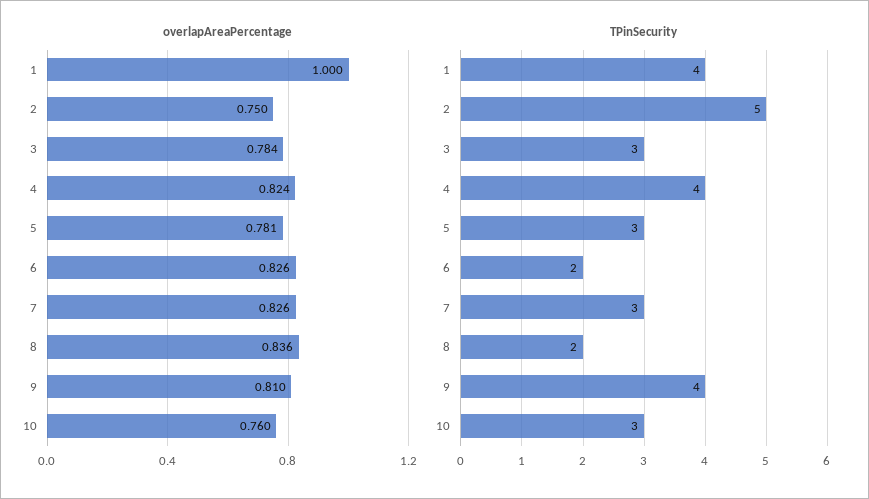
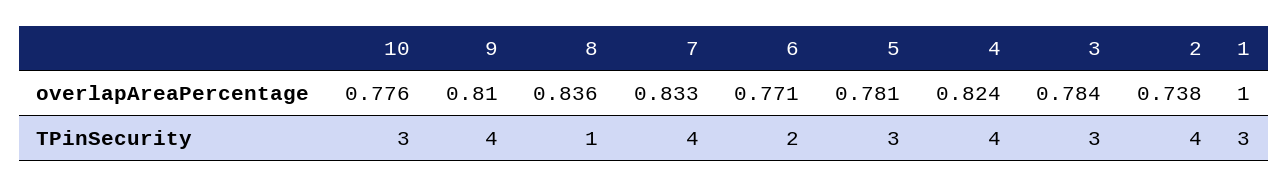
overlapAreaPercentage, 2: 0.75 -> 0.738
overlapAreaPercentage, 6: 0.826 -> 0.771
overlapAreaPercentage, 7: 0.826 -> 0.833
overlapAreaPercentage, 10: 0.76 -> 0.776
TPinSecurity, 1: 4 -> 3
TPinSecurity, 2: 5 -> 4
TPinSecurity, 7: 3 -> 4
TPinSecurity, 8: 2 -> 1

